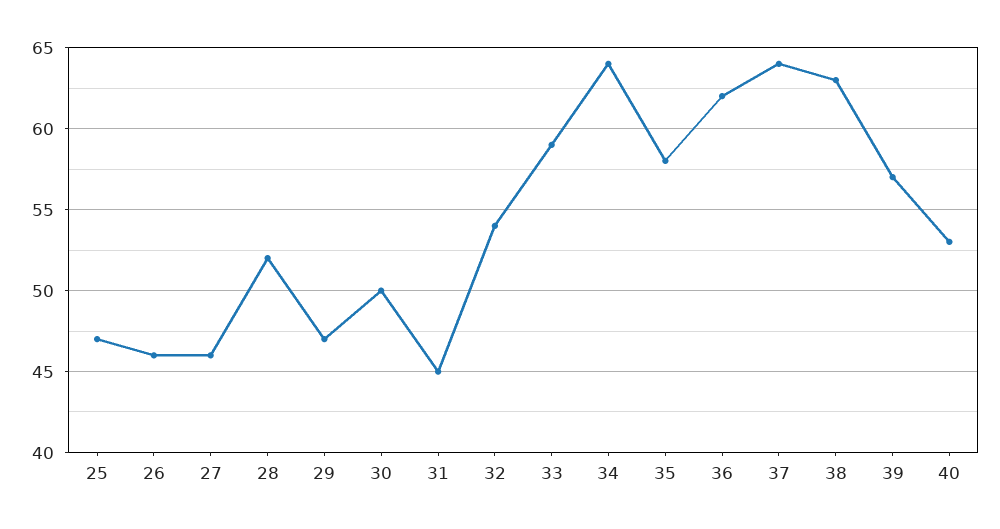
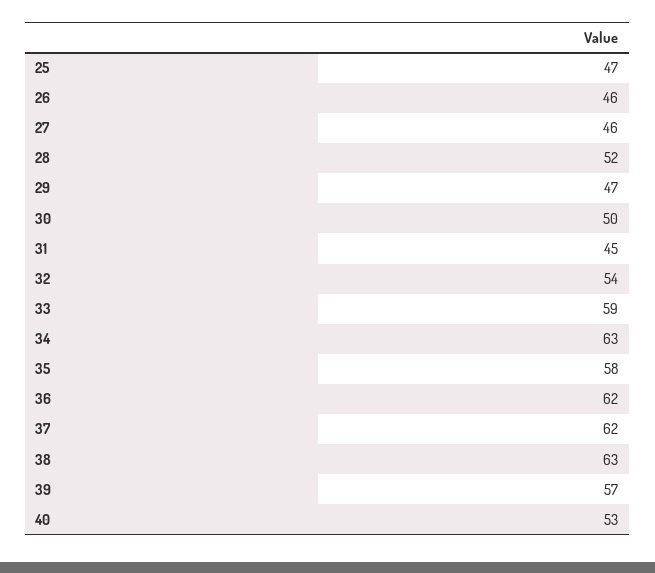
34: 64 -> 63
37: 64 -> 62

